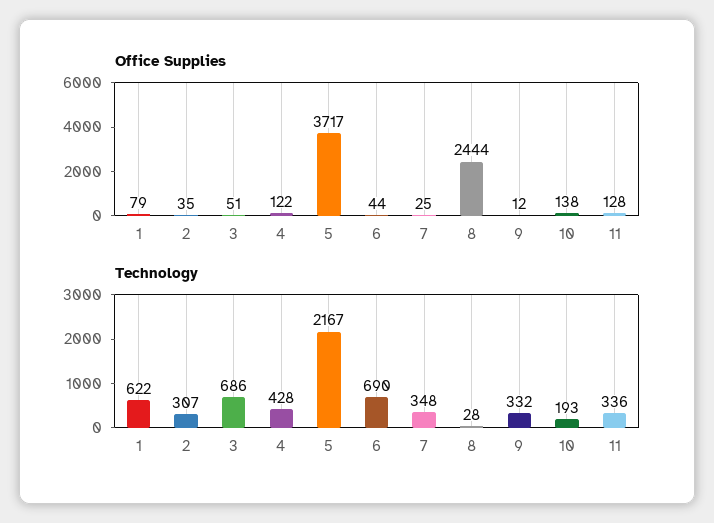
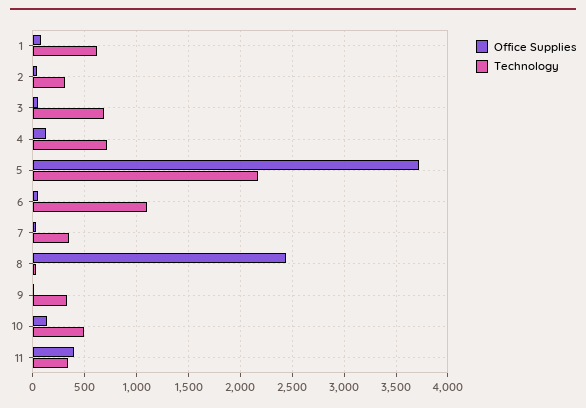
Office Supplies, 11: 128 -> 400
Technology, 4: 428 -> 700
Technology, 6: 690 -> 1100
Technology, 10: 193 -> 500

